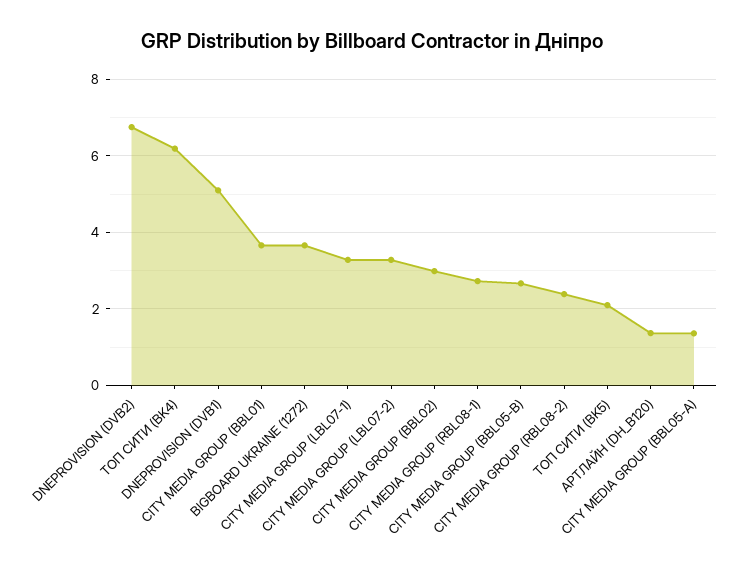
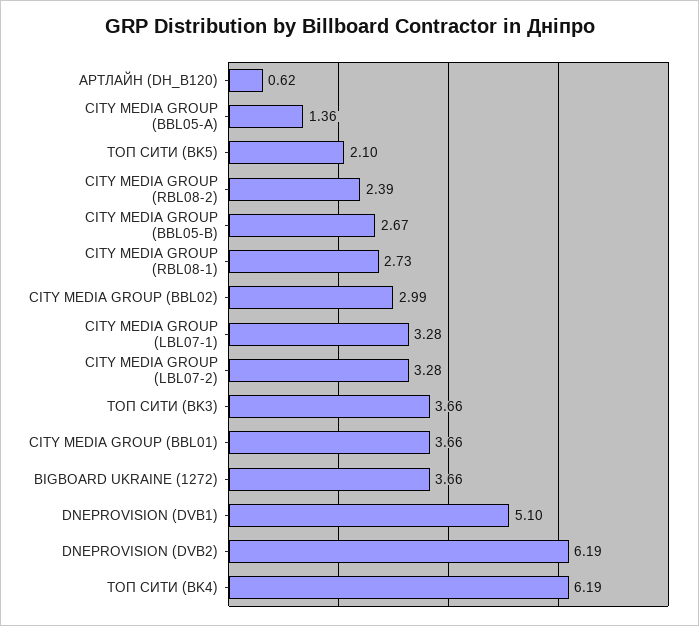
DNEPROVISION (DVB2): 6.8 -> 6.19
АРТЛАЙН (DH_B120): 1.4 -> 0.62
ТОП СИТИ (BK3): none -> 3.66

